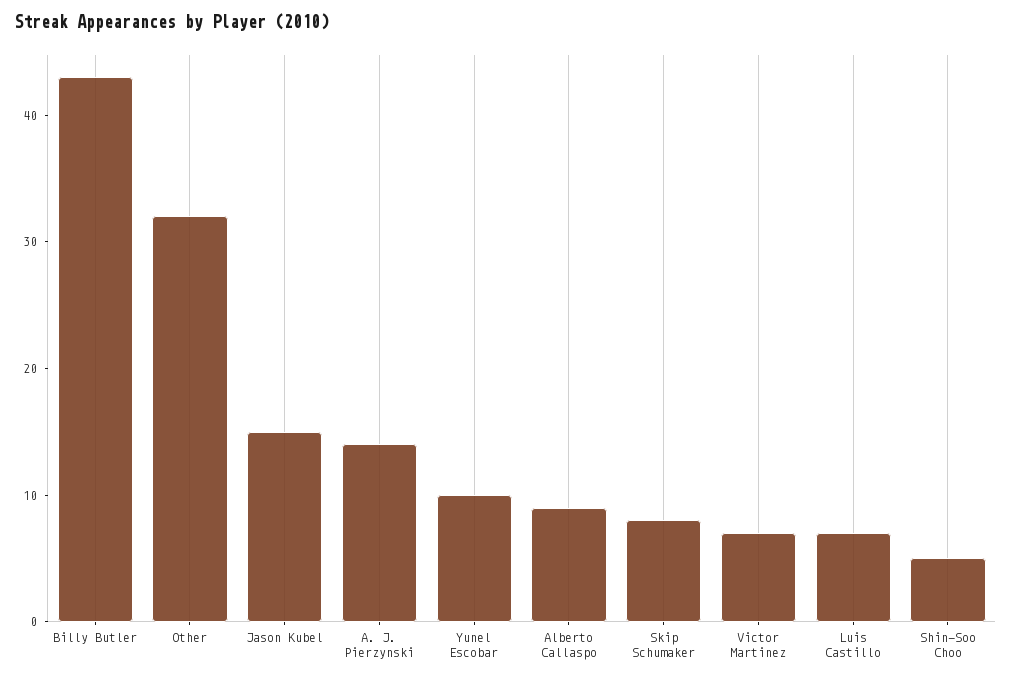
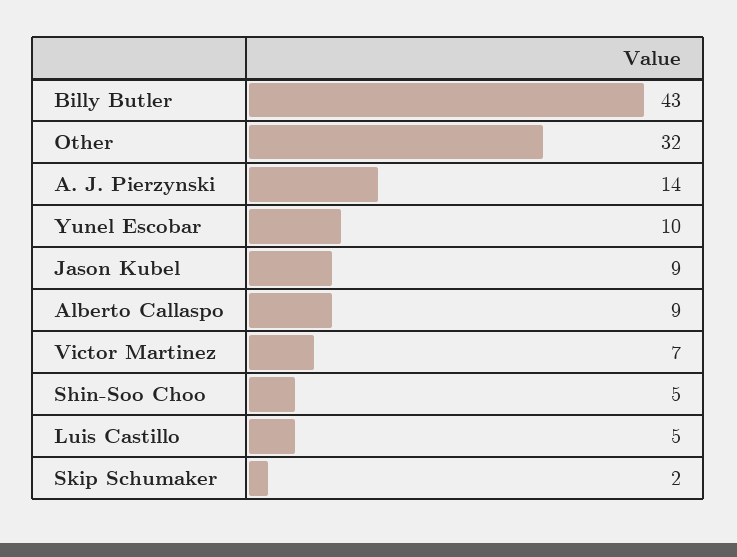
Jason Kubel: 15 -> 9
Skip Schumaker: 8 -> 2
Luis Castillo: 7 -> 5

